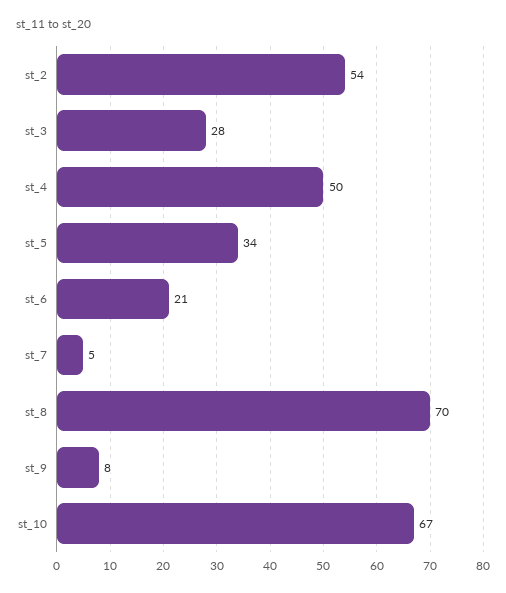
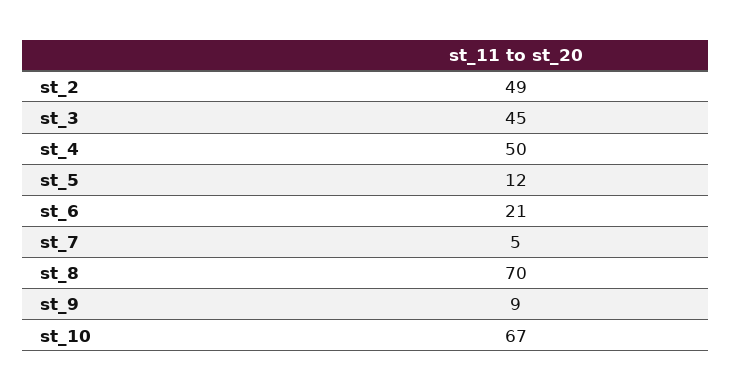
st_2: 54 -> 49
st_3: 28 -> 45
st_5: 34 -> 12
st_9: 8 -> 9

